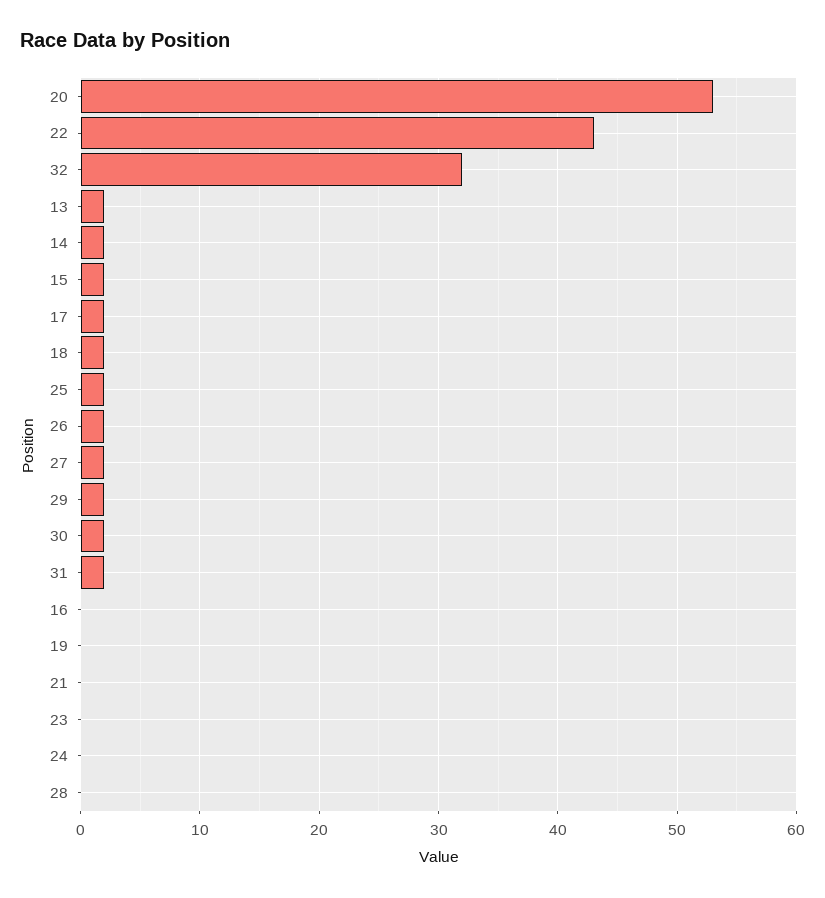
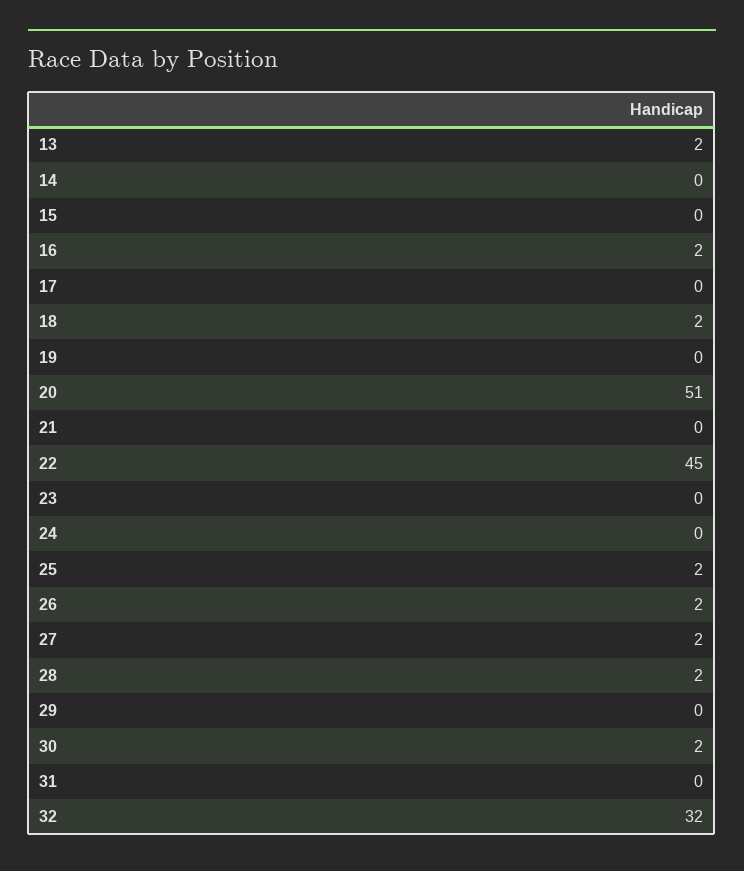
20: 53 -> 51
22: 43 -> 45
14: 2 -> 0
15: 2 -> 0
17: 2 -> 0
29: 2 -> 0
31: 2 -> 0
16: 0 -> 2
28: 0 -> 2

